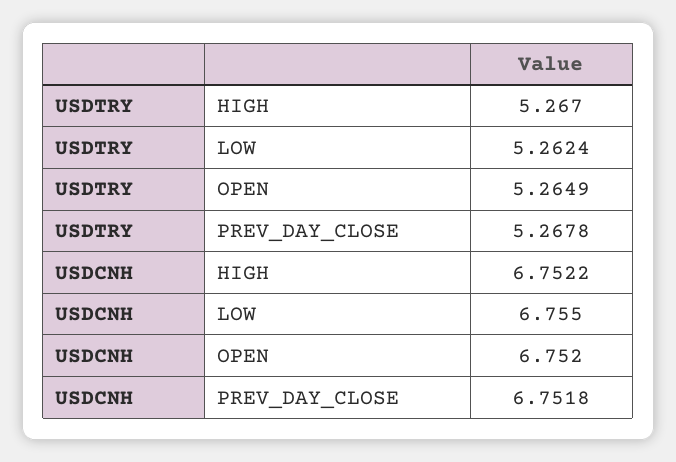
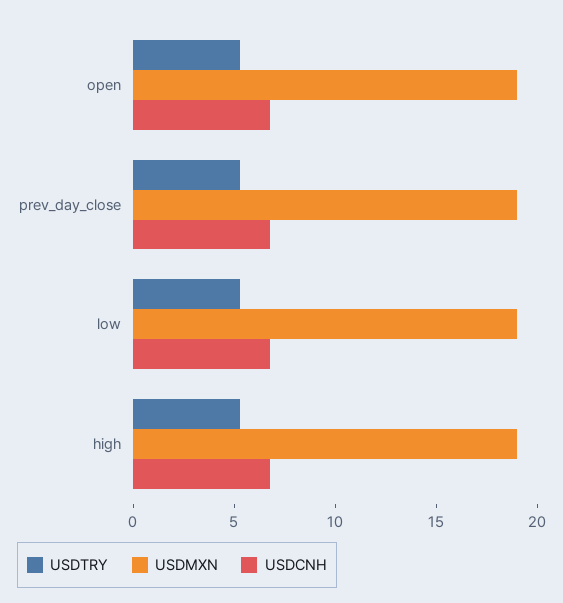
USDMXN, OPEN: none -> 19
USDMXN, PREV_DAY_CLOSE: none -> 19
USDMXN, LOW: none -> 19
USDMXN, HIGH: none -> 19

